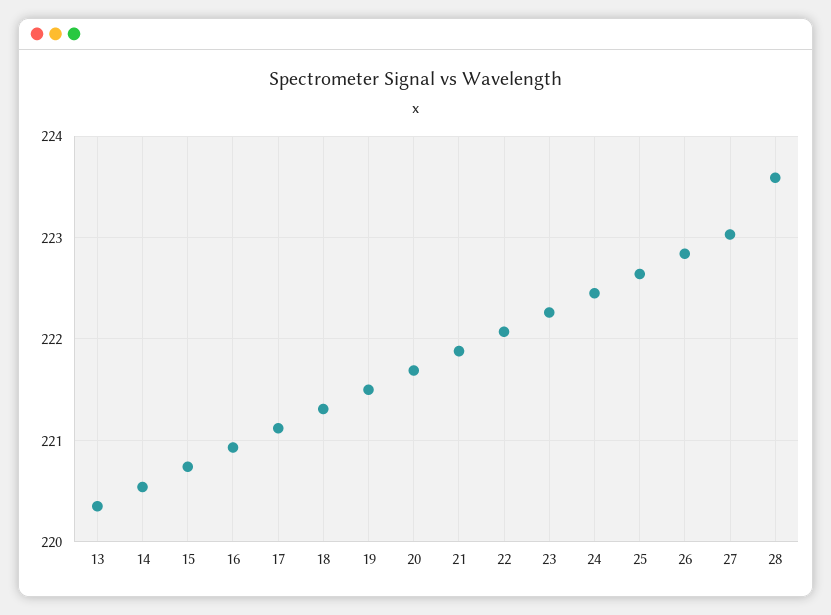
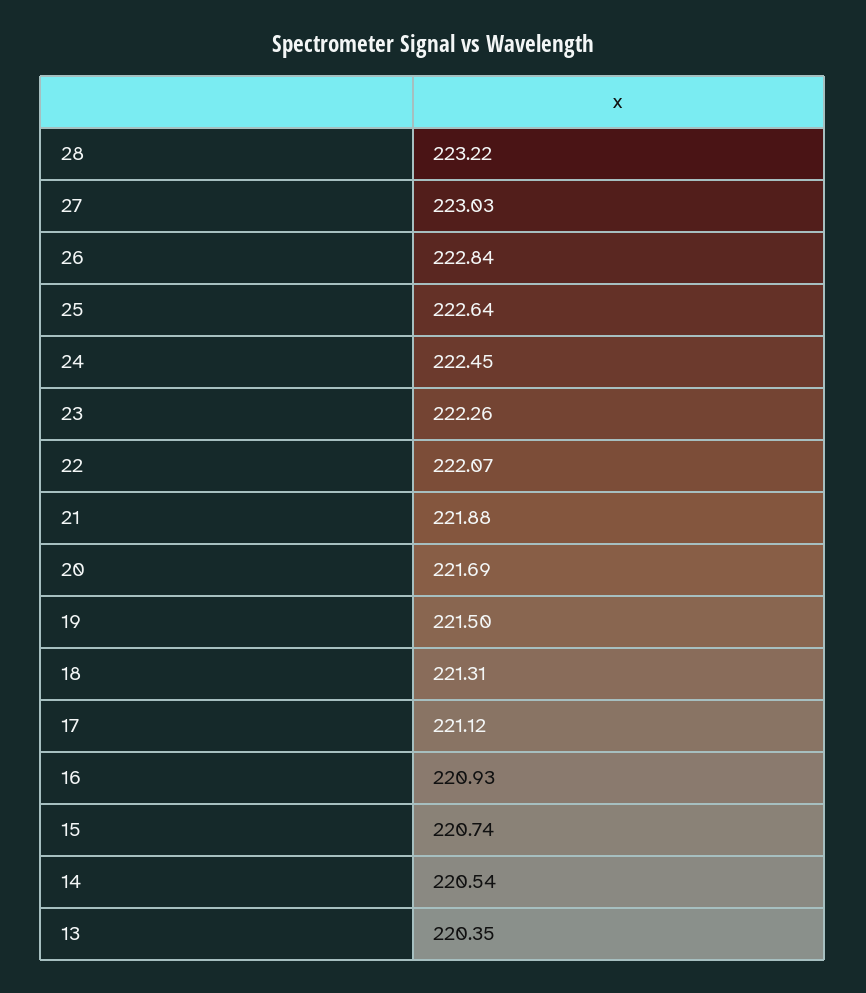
28: 223.6 -> 223.22

